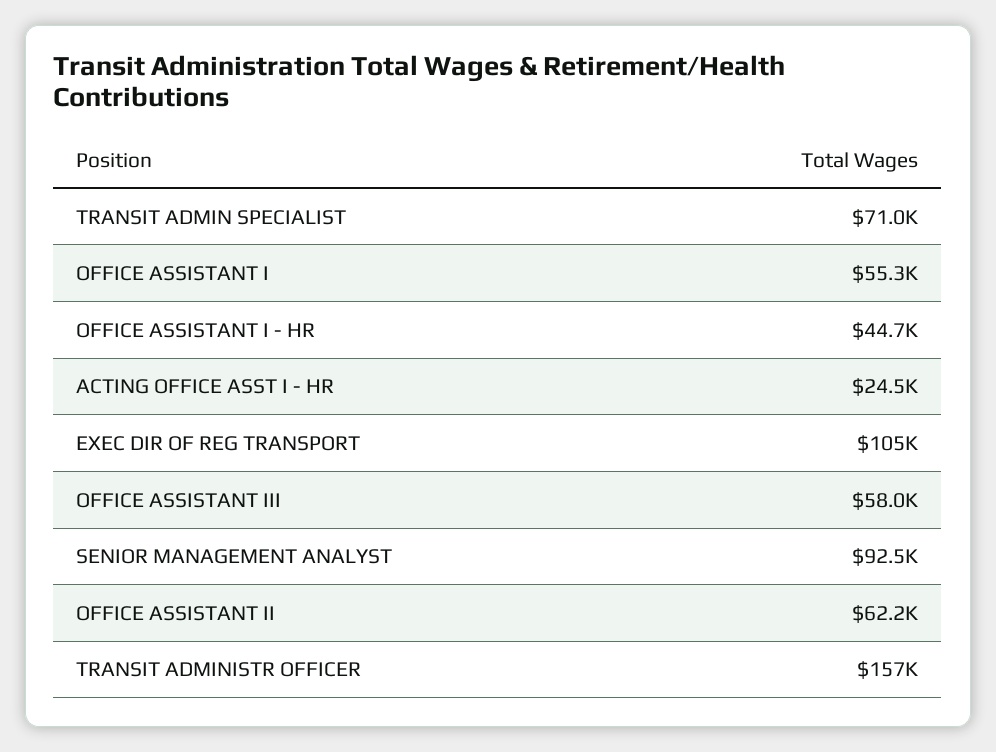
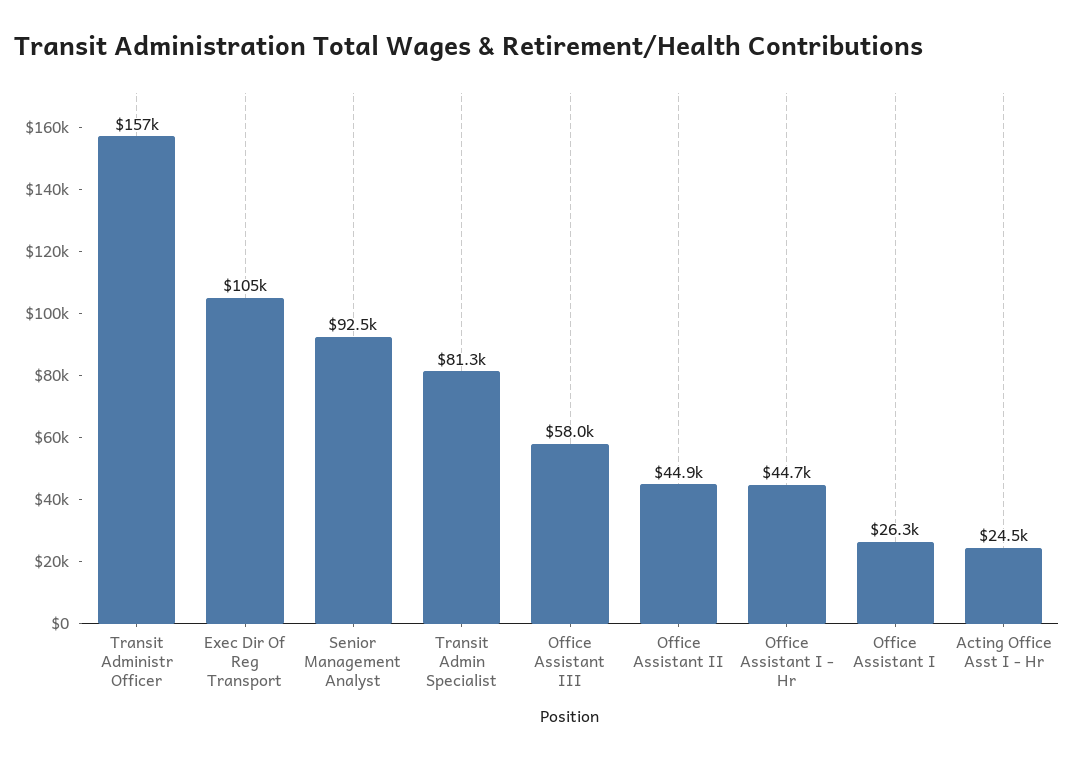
TRANSIT ADMIN SPECIALIST: 71000 -> 81300
OFFICE ASSISTANT I: 55300 -> 26300
OFFICE ASSISTANT II: 62200 -> 44900

